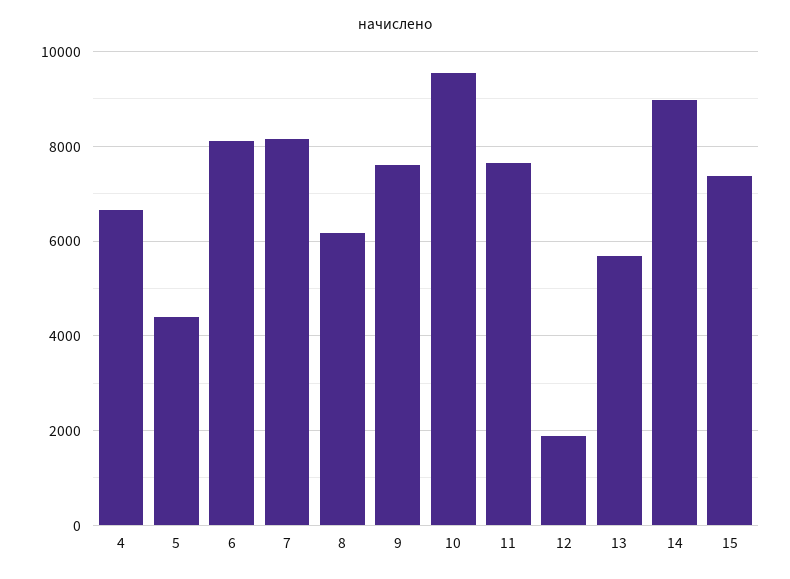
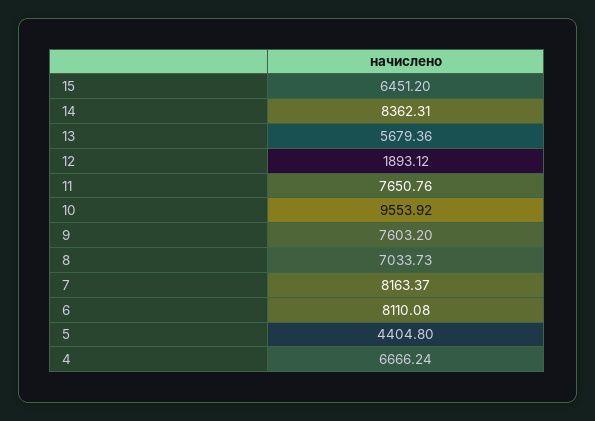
8: 6200 -> 7033.73
14: 9000 -> 8362.31
15: 7400 -> 6451.2

